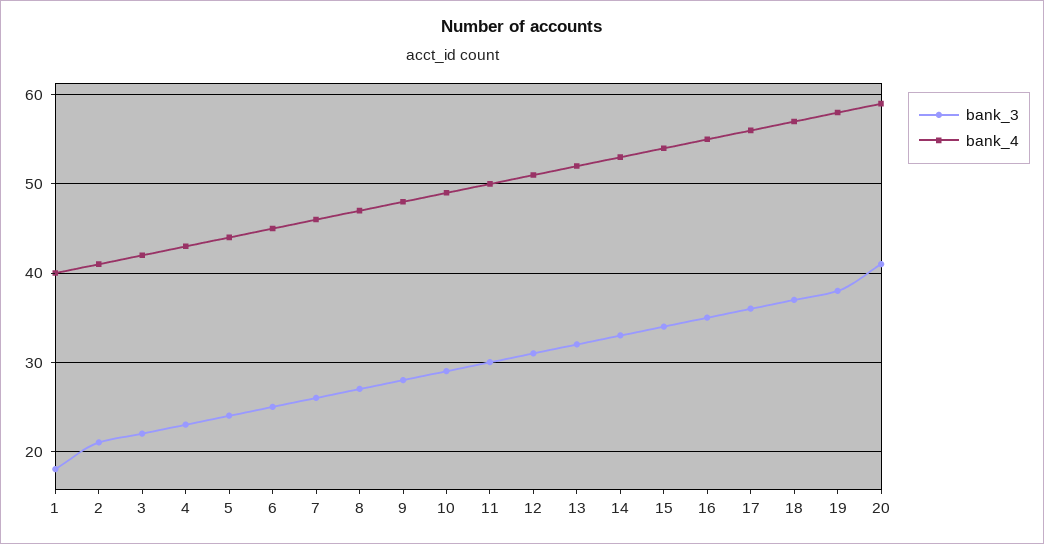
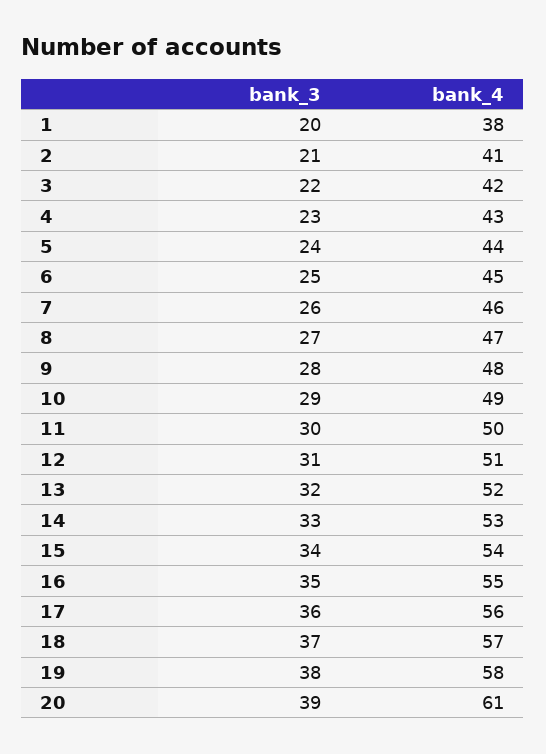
bank_3, 1: 18 -> 20
bank_4, 1: 40 -> 38
bank_3, 20: 41 -> 39
bank_4, 20: 59 -> 61

